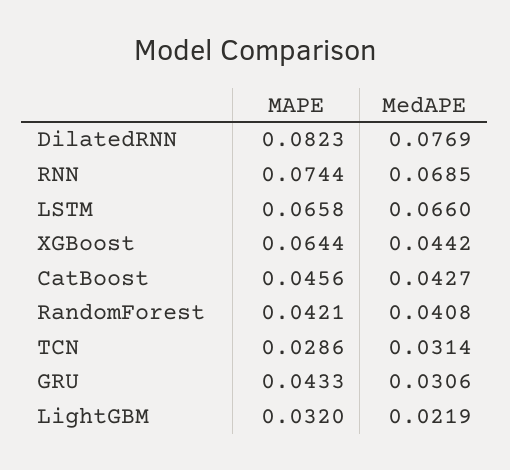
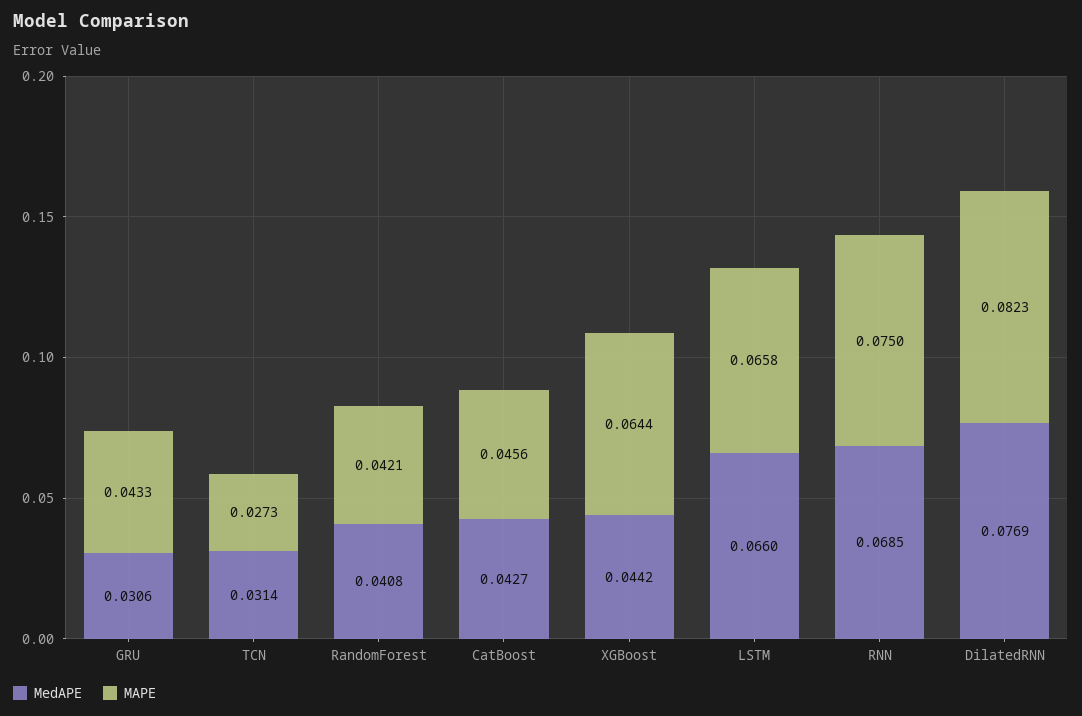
MAPE, RNN: 0.0744 -> 0.075
MAPE, TCN: 0.0286 -> 0.0273
MAPE, LightGBM: 0.032 -> none
MedAPE, LightGBM: 0.0219 -> none

